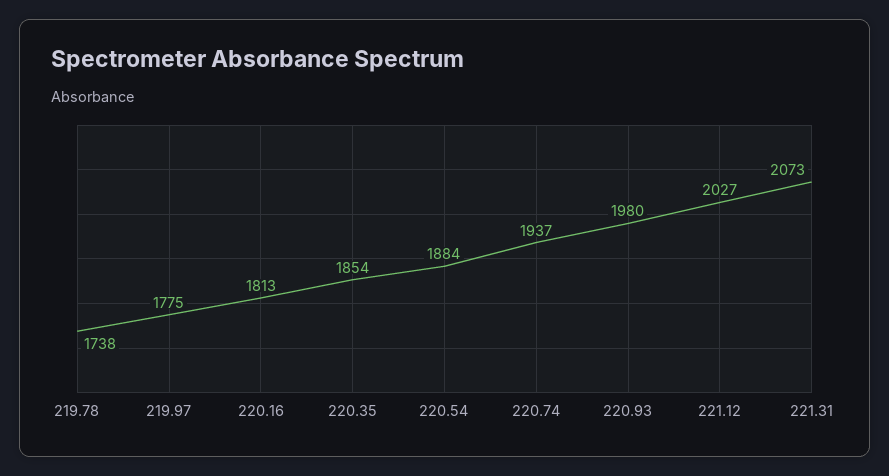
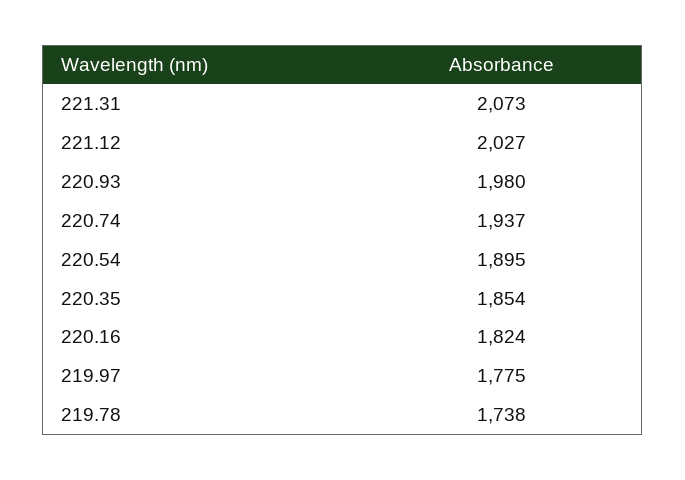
220.16: 1813 -> 1824
220.54: 1884 -> 1895

